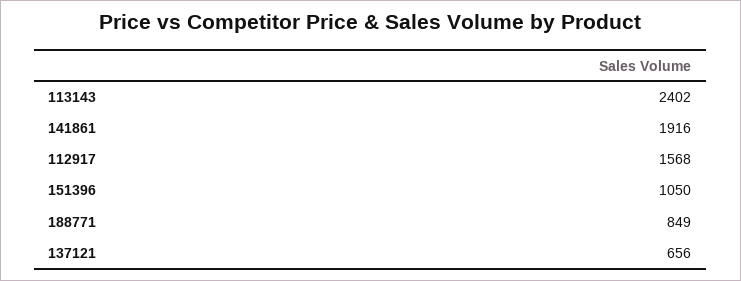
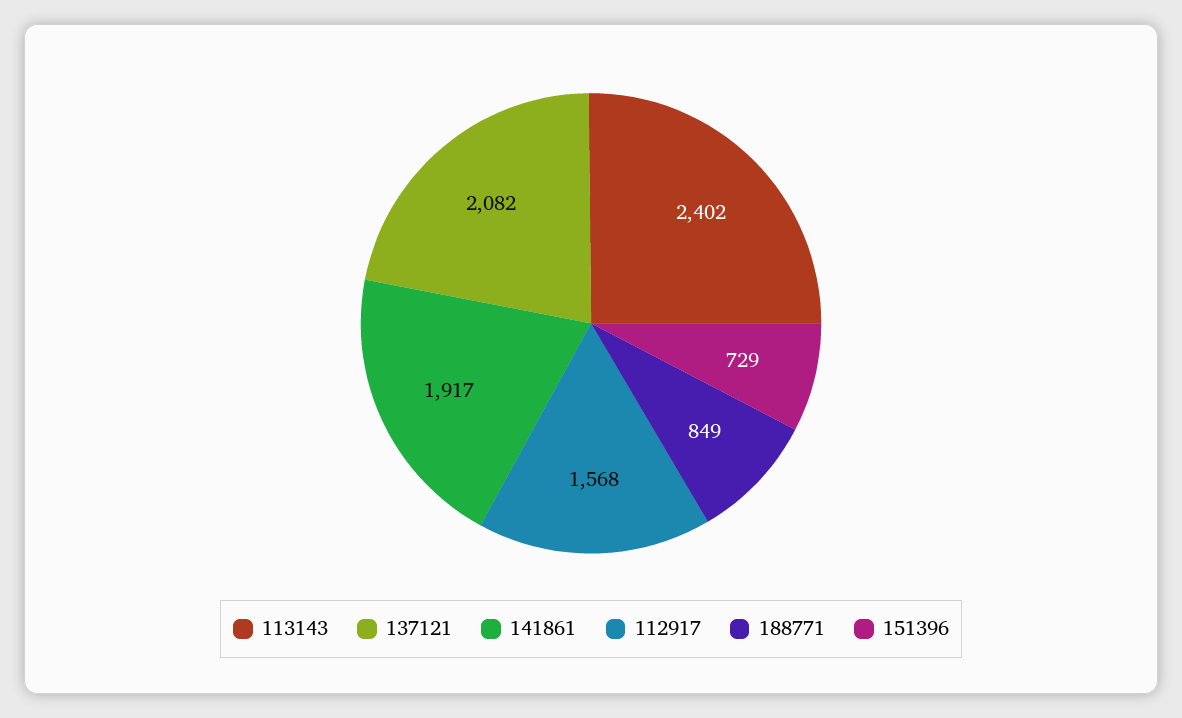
141861: 1916 -> 1917
151396: 1050 -> 729
137121: 656 -> 2082

